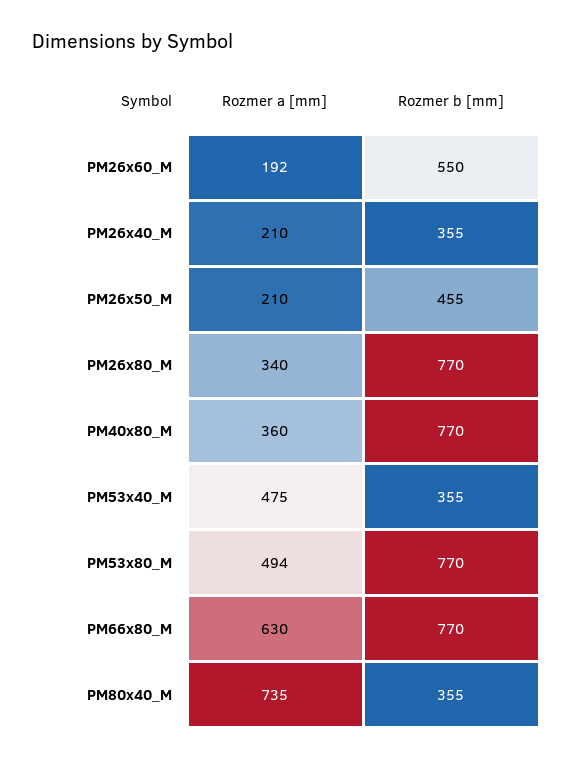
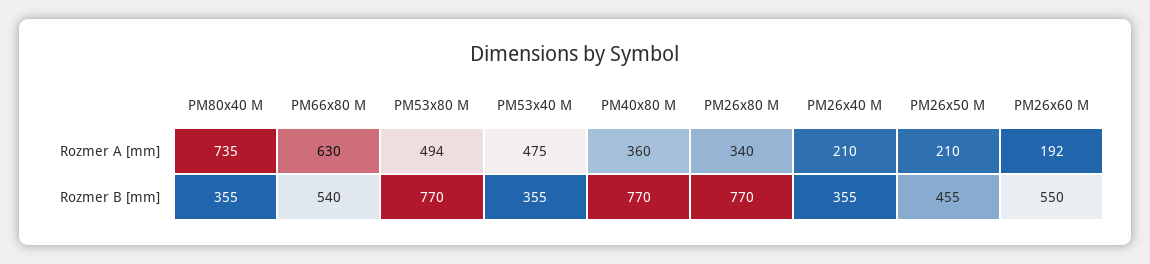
Rozmer b [mm], PM66x80_M: 770 -> 540

